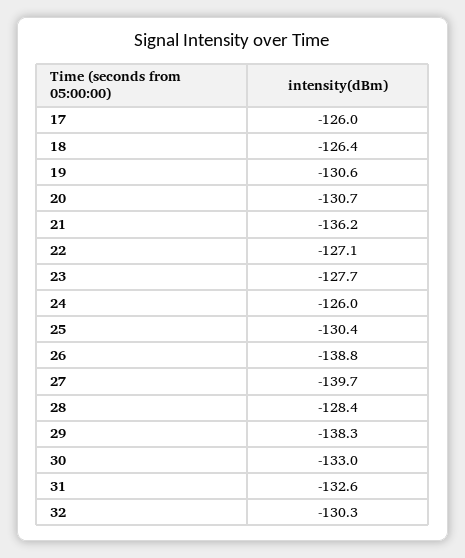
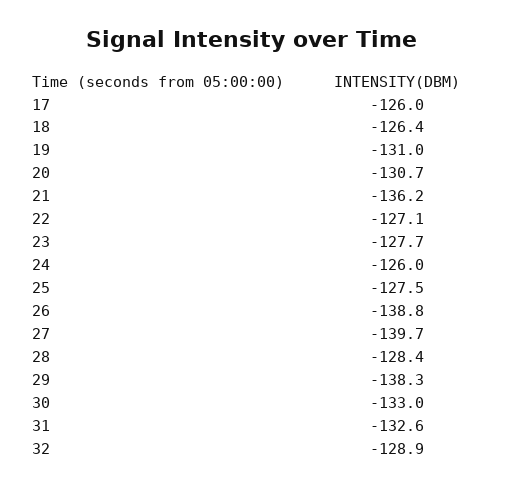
19: -130.6 -> -131
25: -130.4 -> -127.5
32: -130.3 -> -128.9

